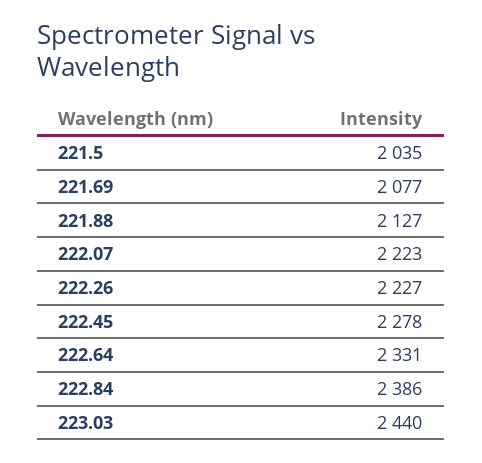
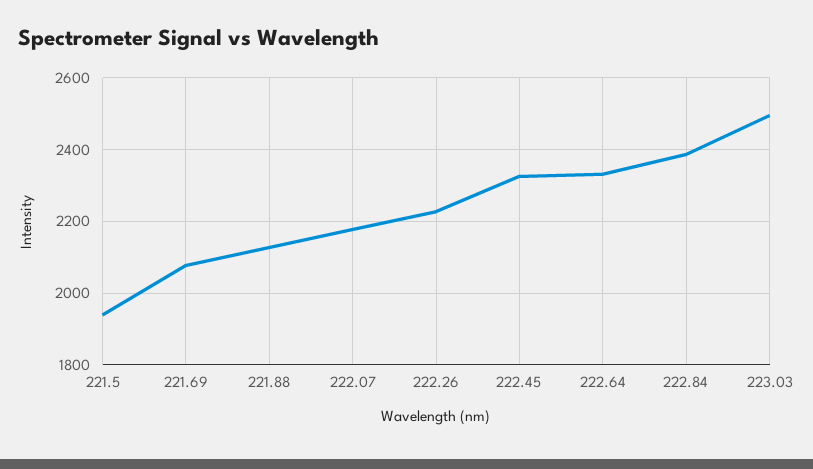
221.5: 2035 -> 1940
222.07: 2223 -> 2180
222.45: 2278 -> 2320
223.03: 2440 -> 2500

